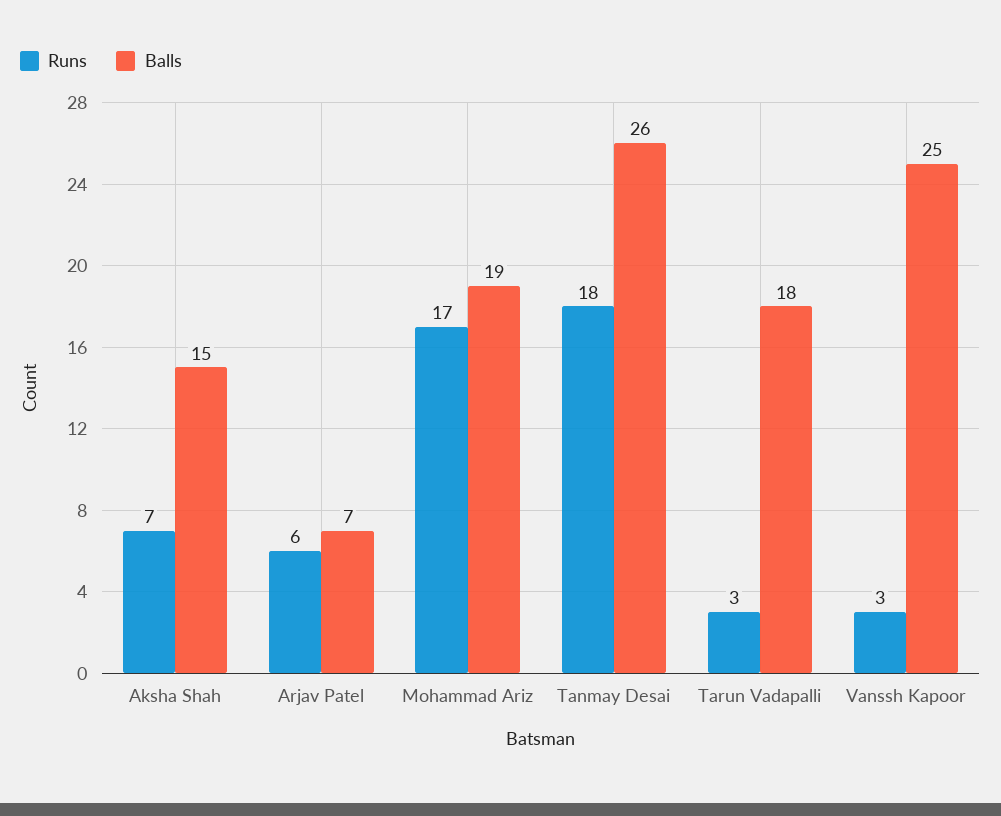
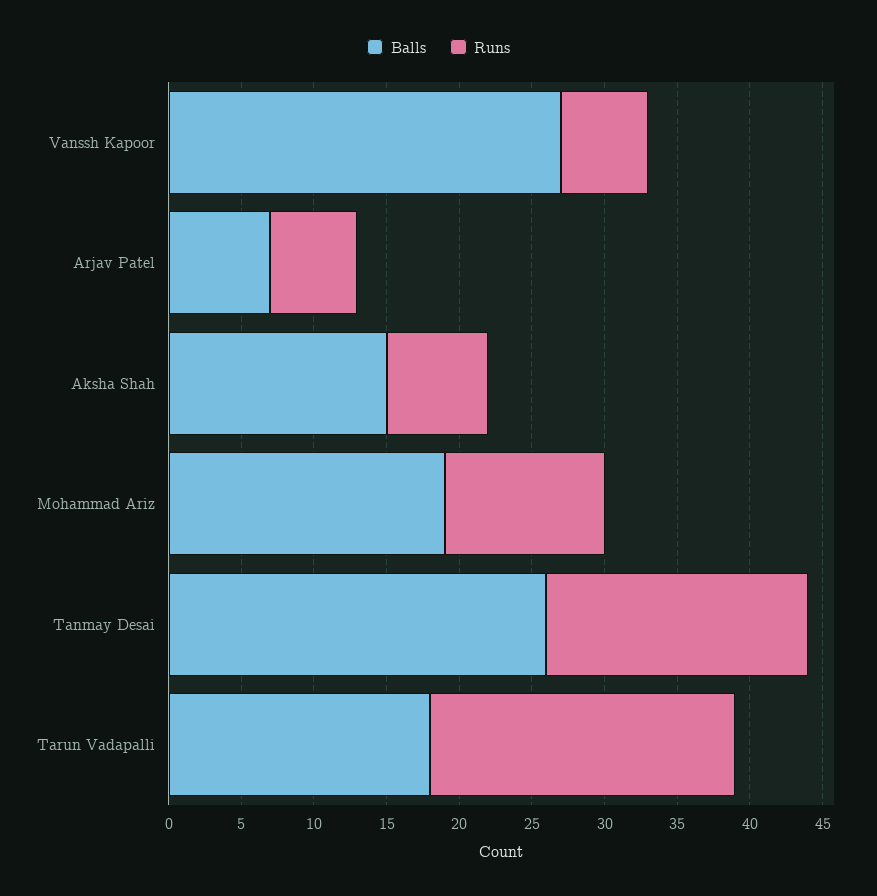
Runs, Mohammad Ariz: 17 -> 11
Runs, Tarun Vadapalli: 3 -> 21
Runs, Vanssh Kapoor: 3 -> 6
Balls, Vanssh Kapoor: 25 -> 27

